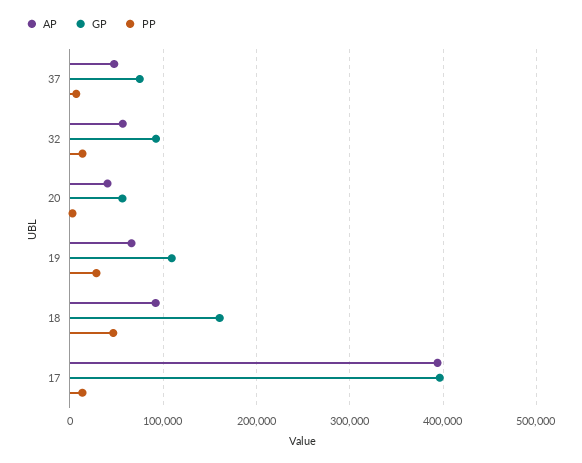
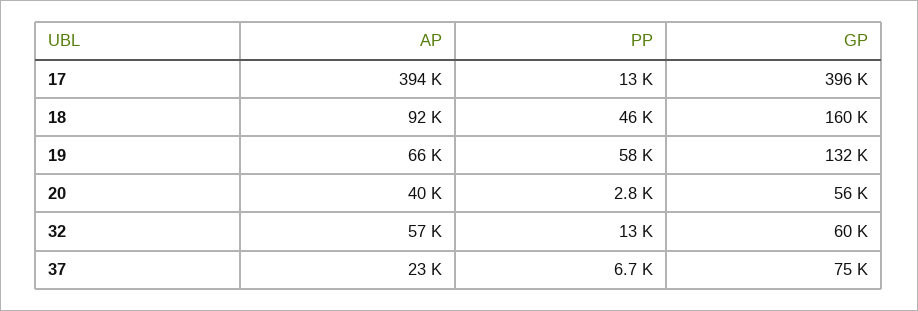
AP, 37: 50000 -> 23000
GP, 32: 90000 -> 60000
GP, 19: 110000 -> 132000
PP, 19: 30000 -> 58000

